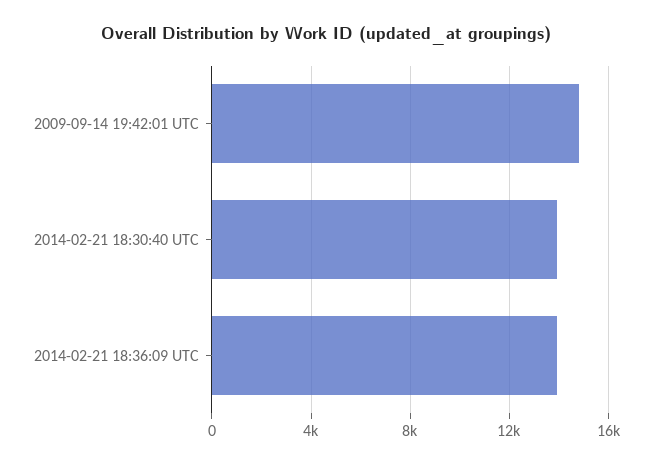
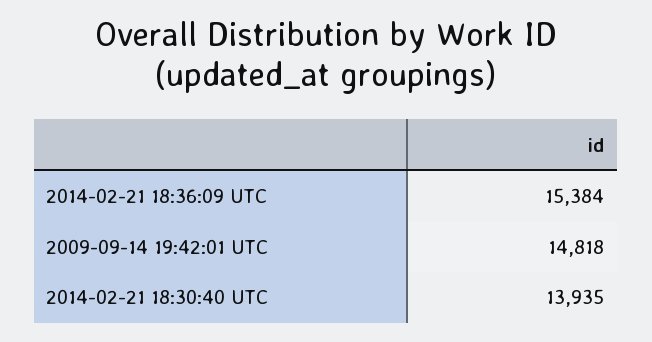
2014-02-21 18:36:09 UTC: 14000 -> 15384

